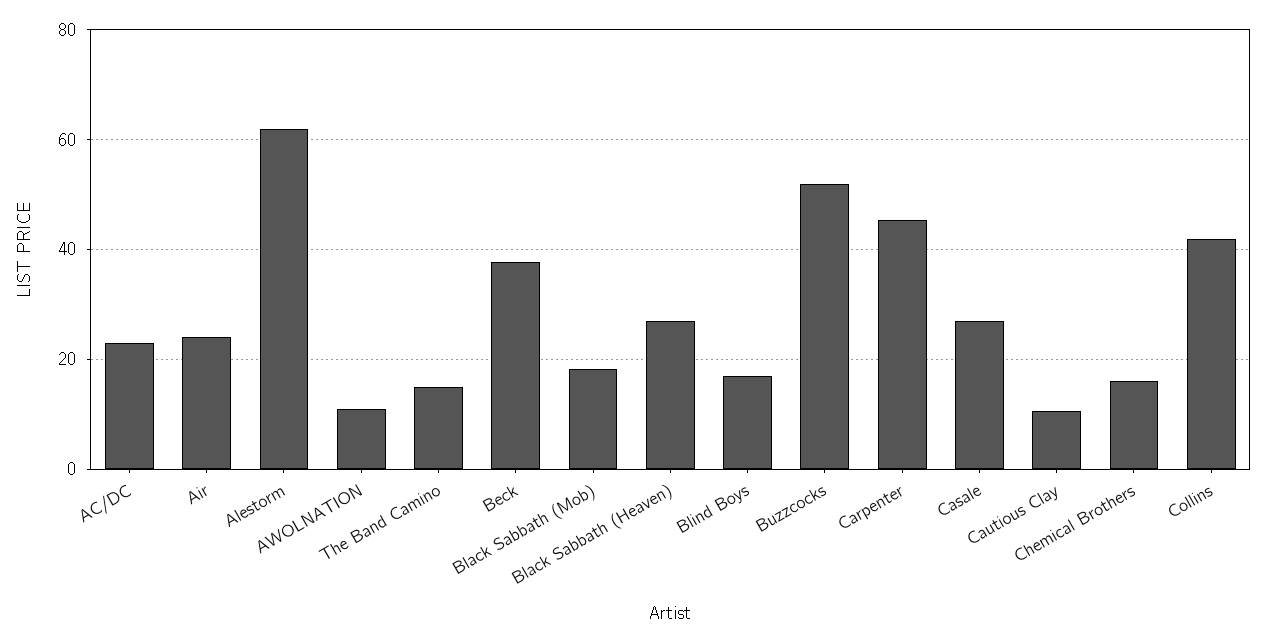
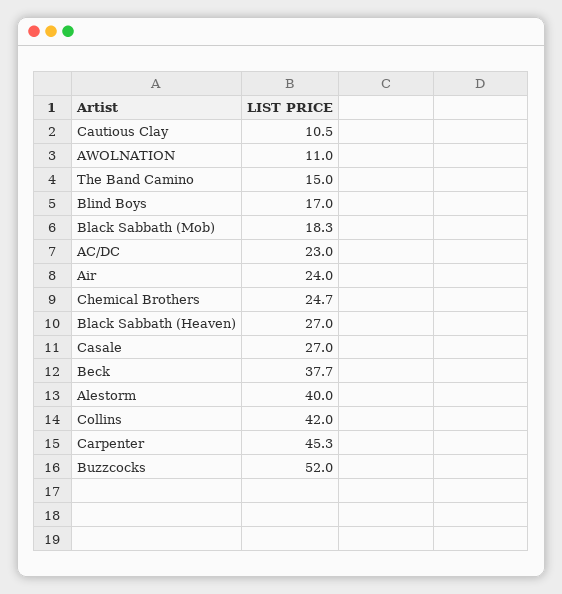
Alestorm: 62 -> 40
Chemical Brothers: 16 -> 24.7

